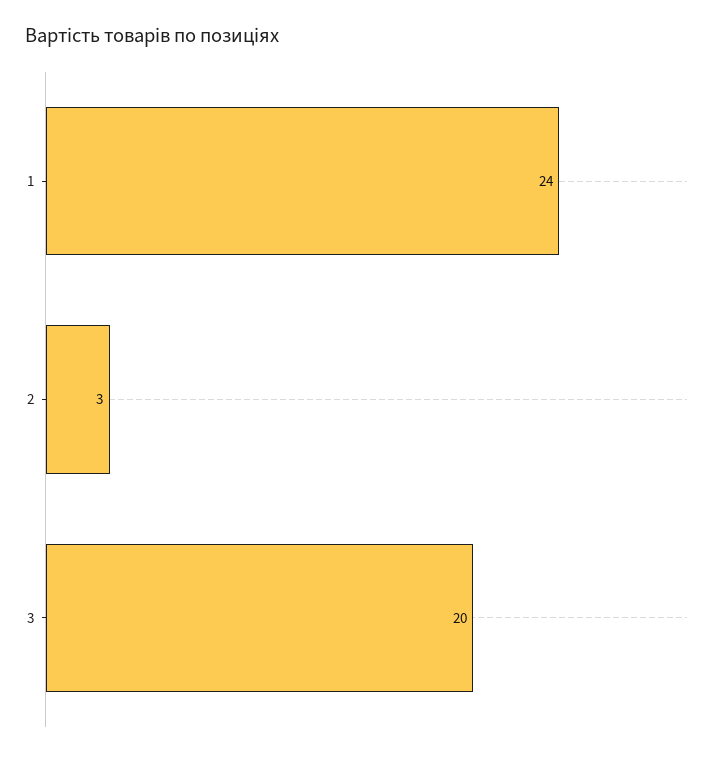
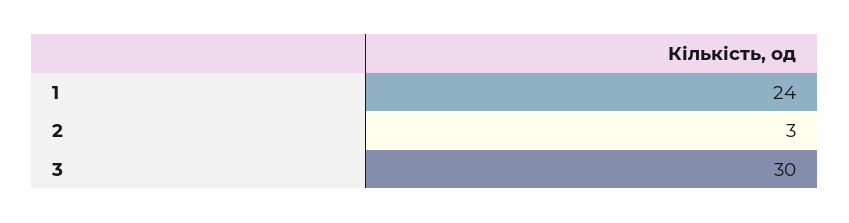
3: 20 -> 30

